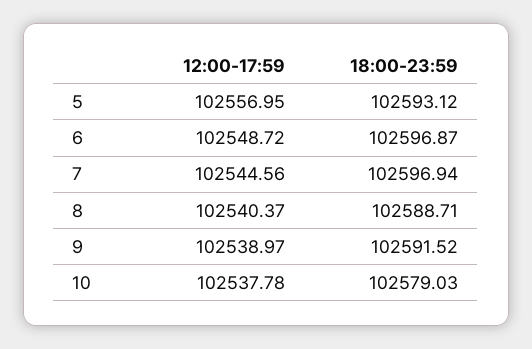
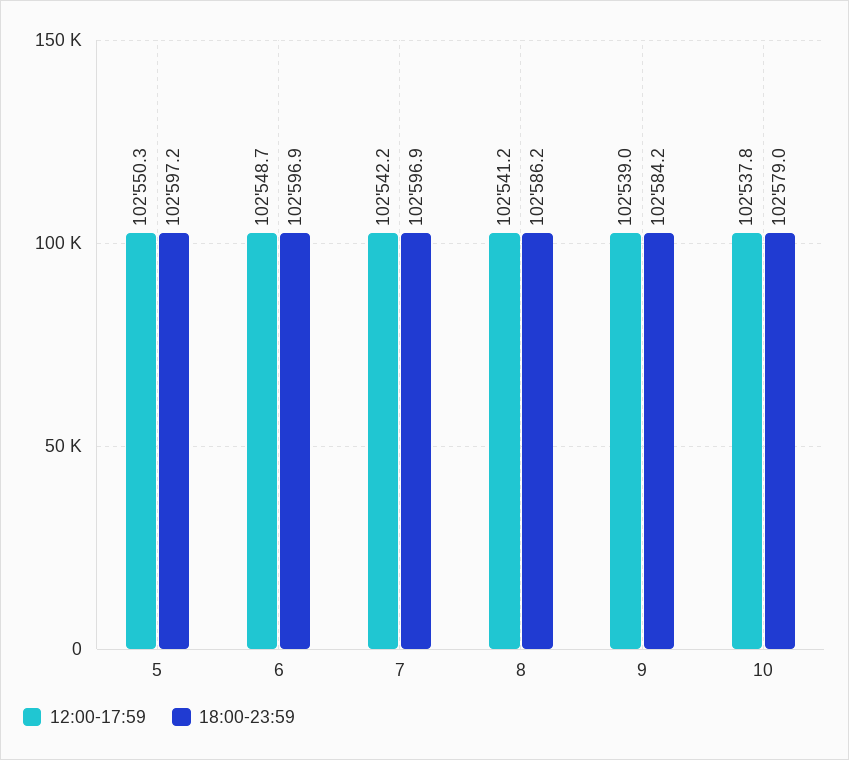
12:00-17:59, 5: 102556.95 -> 102550.3
18:00-23:59, 5: 102593.12 -> 102597.2
12:00-17:59, 7: 102544.56 -> 102542.2
12:00-17:59, 8: 102540.37 -> 102541.2
18:00-23:59, 8: 102588.71 -> 102586.2
18:00-23:59, 9: 102591.52 -> 102584.2

